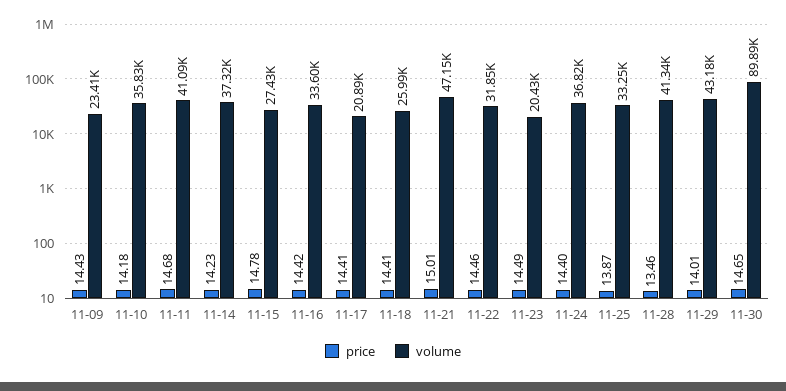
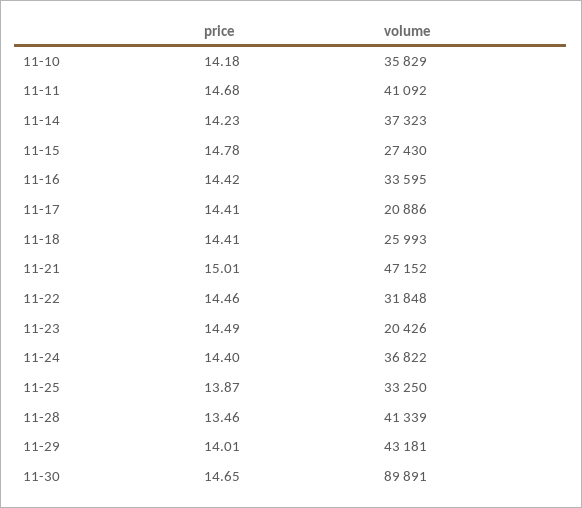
price, 11-09: 14.43 -> none
volume, 11-09: 23410 -> none

